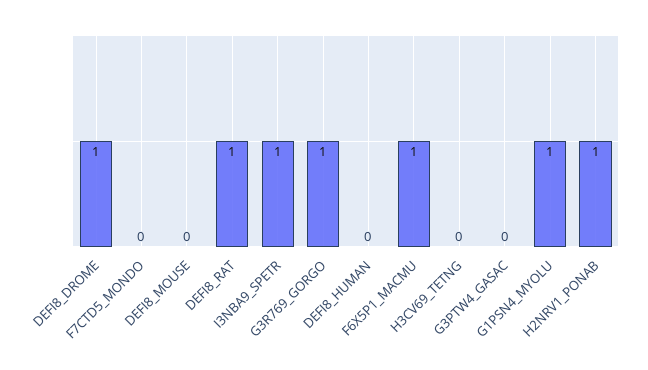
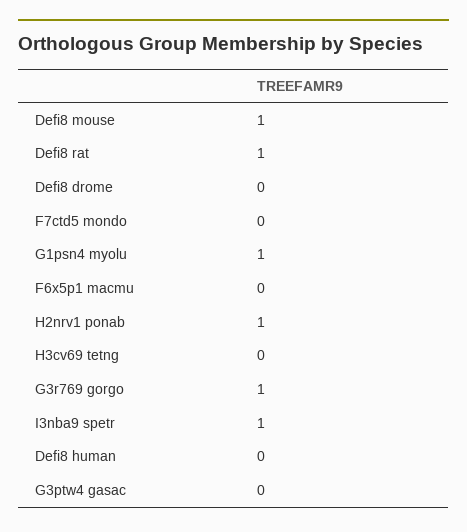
DEFI8_DROME: 1 -> 0
DEFI8_MOUSE: 0 -> 1
F6X5P1_MACMU: 1 -> 0

